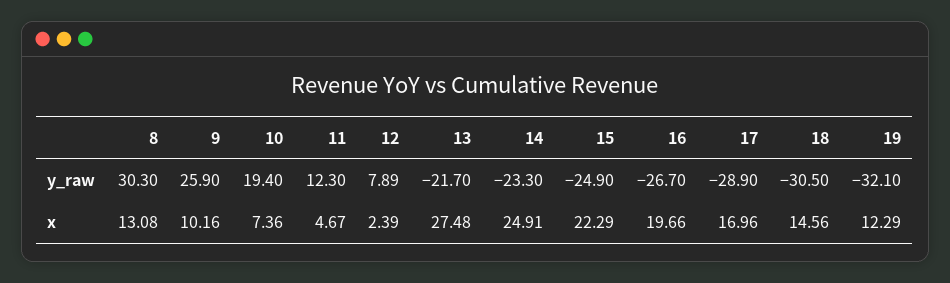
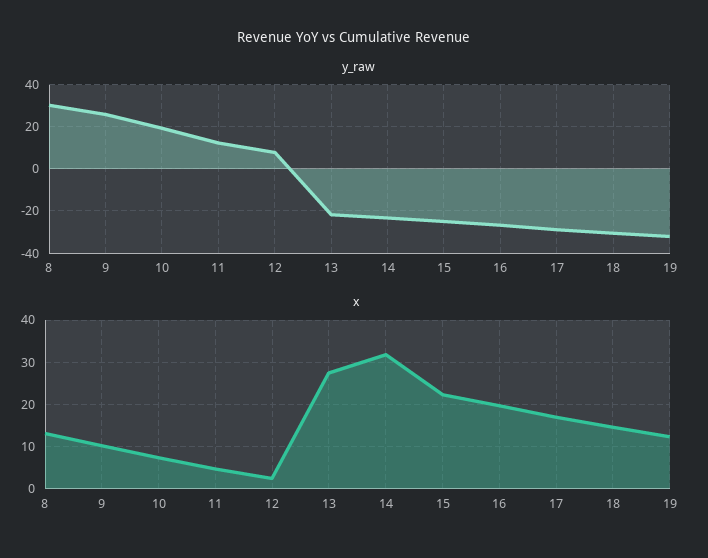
x, 14: 24.91 -> 32

